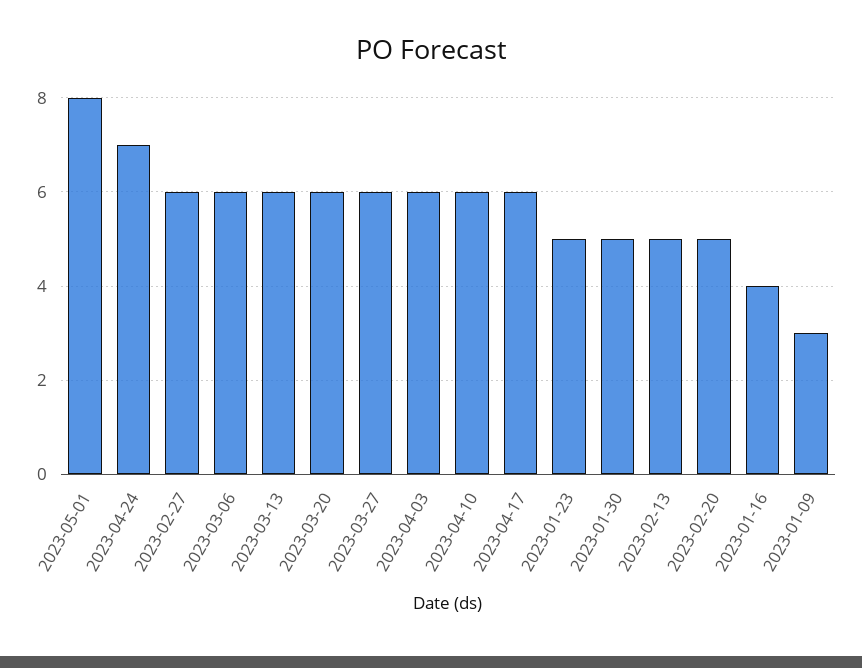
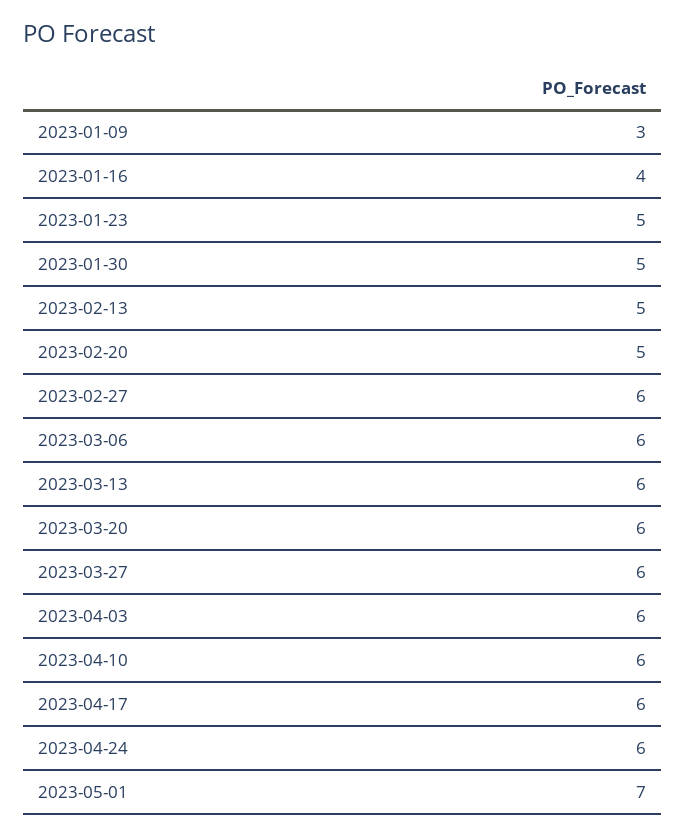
2023-05-01: 8 -> 7
2023-04-24: 7 -> 6

